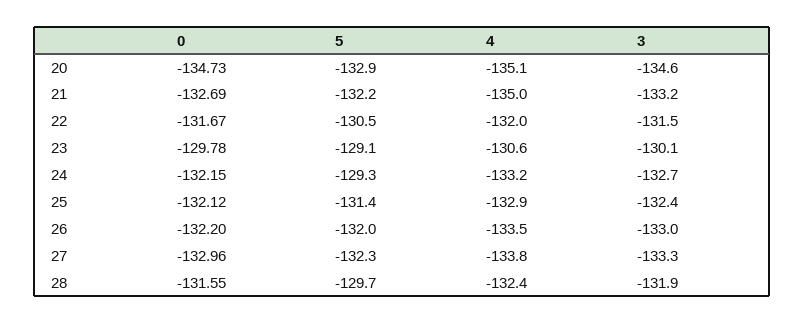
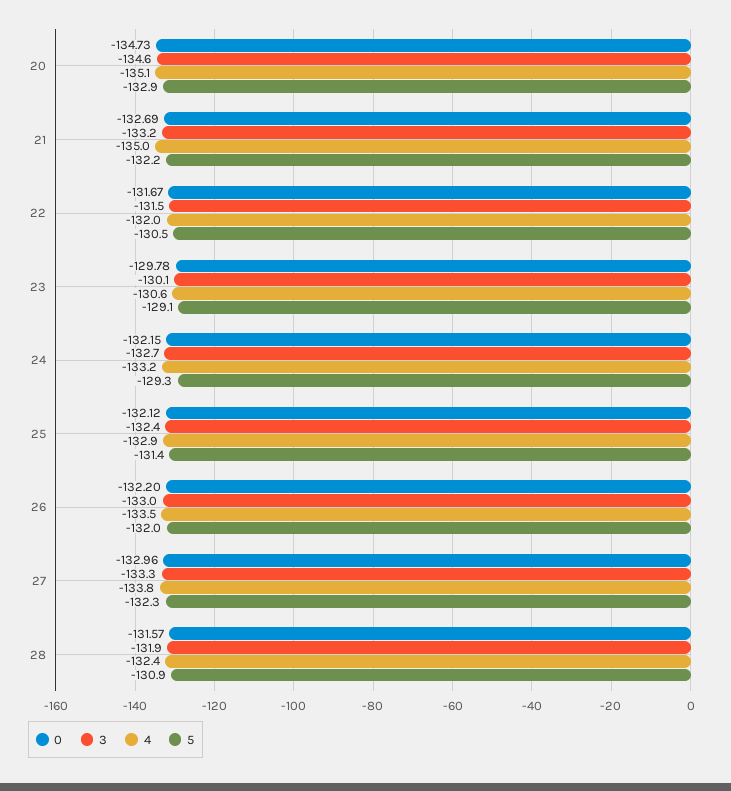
0, 28: -131.55 -> -131.57
5, 28: -129.7 -> -130.9

